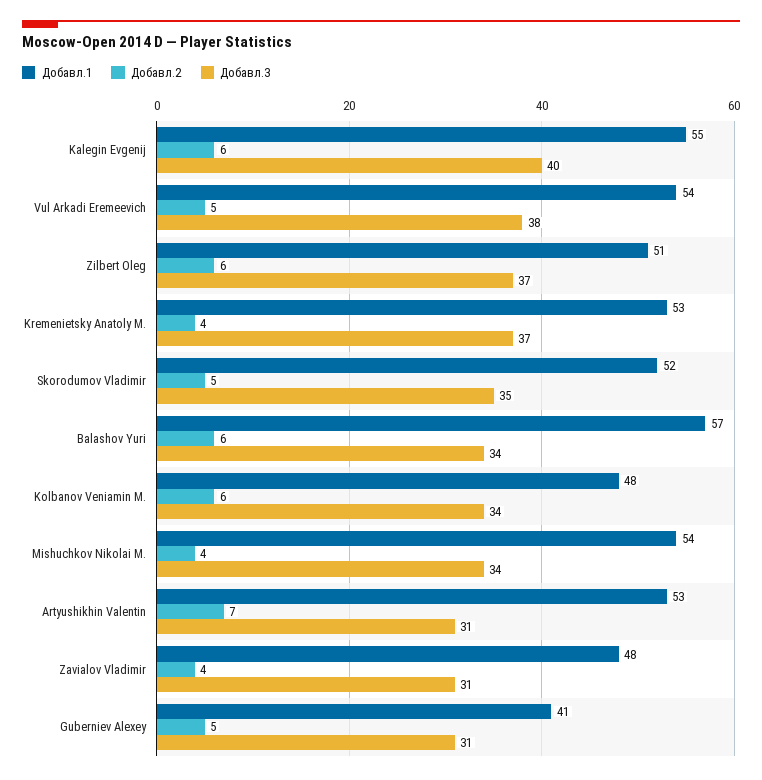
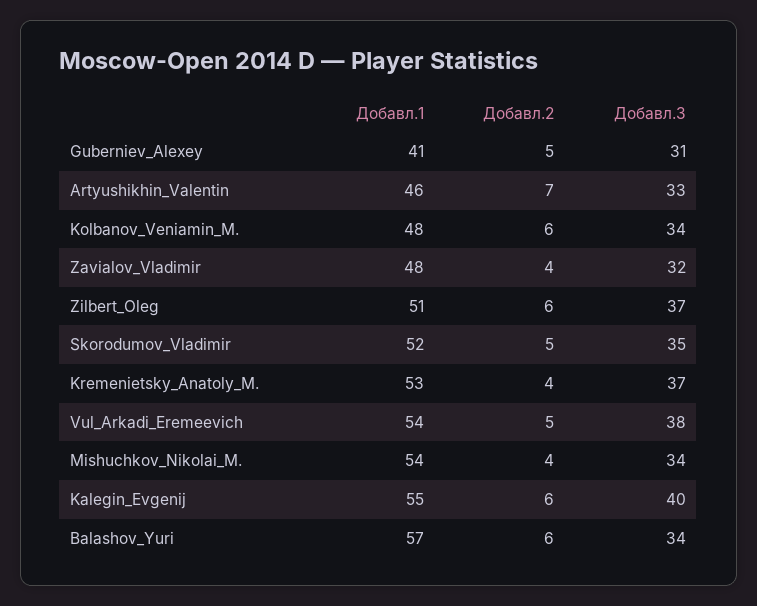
Добавл.1, Artyushikhin Valentin: 53 -> 46
Добавл.3, Artyushikhin Valentin: 31 -> 33
Добавл.3, Zavialov Vladimir: 31 -> 32

